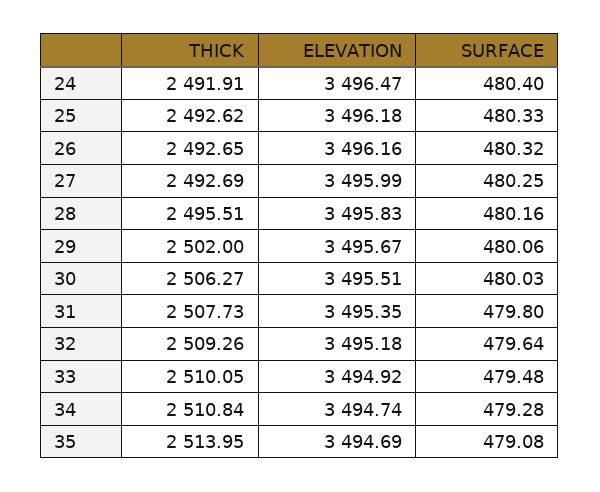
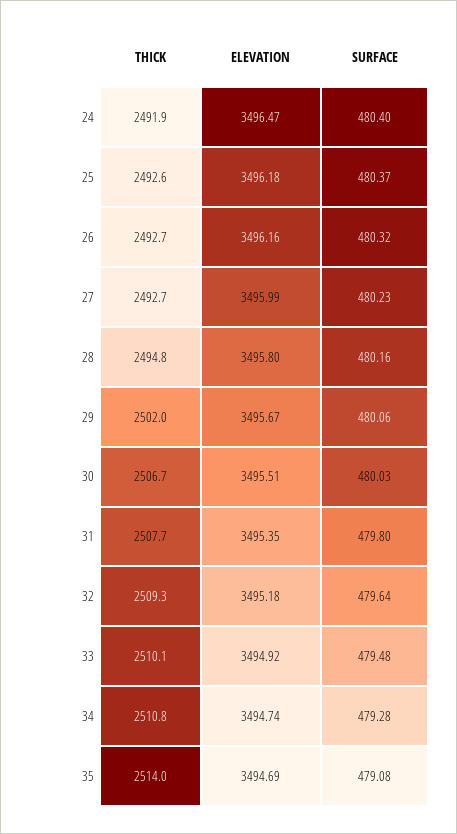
SURFACE, 25: 480.33 -> 480.37
SURFACE, 27: 480.25 -> 480.23
THICK, 28: 2495.51 -> 2494.8
ELEVATION, 28: 3495.83 -> 3495.8
THICK, 30: 2506.27 -> 2506.7

